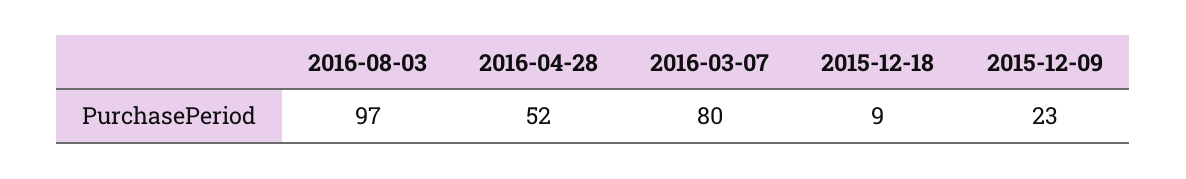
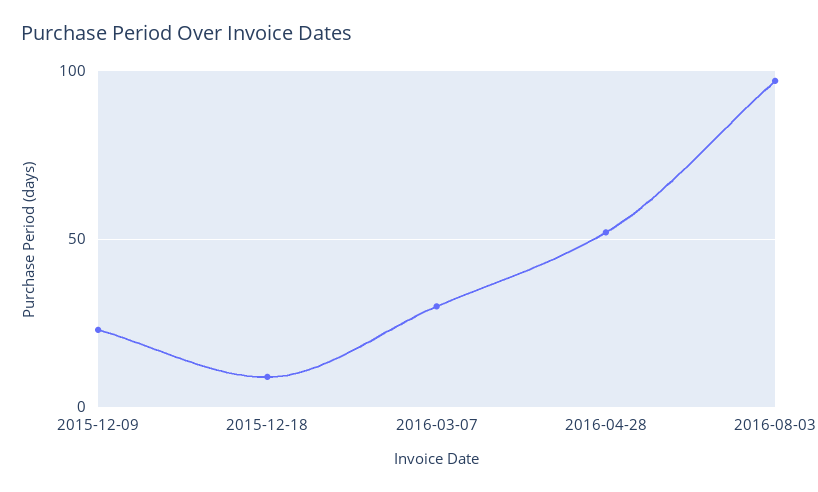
2016-03-07: 80 -> 30

